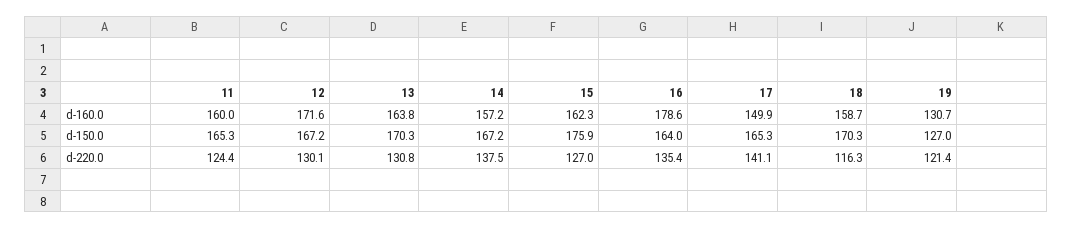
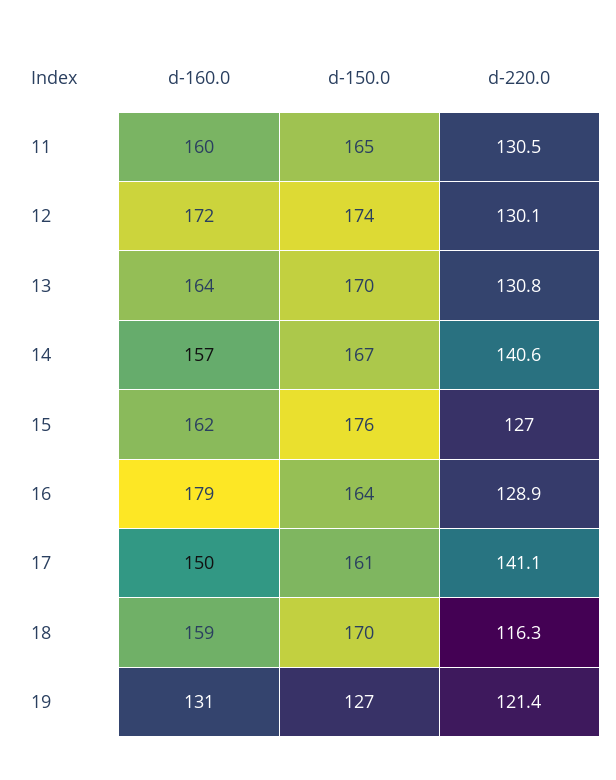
12, d-150.0: 167.2 -> 174
17, d-150.0: 165.3 -> 161
11, d-220.0: 124.4 -> 130.5
14, d-220.0: 137.5 -> 140.6
16, d-220.0: 135.4 -> 128.9

